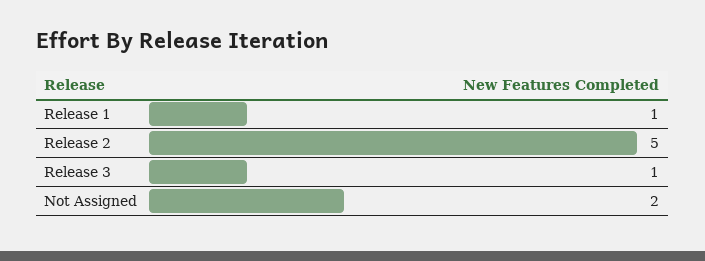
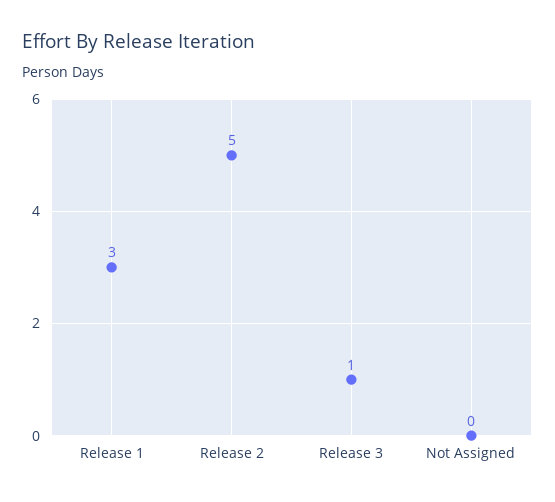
Release 1: 1 -> 3
Not Assigned: 2 -> 0

